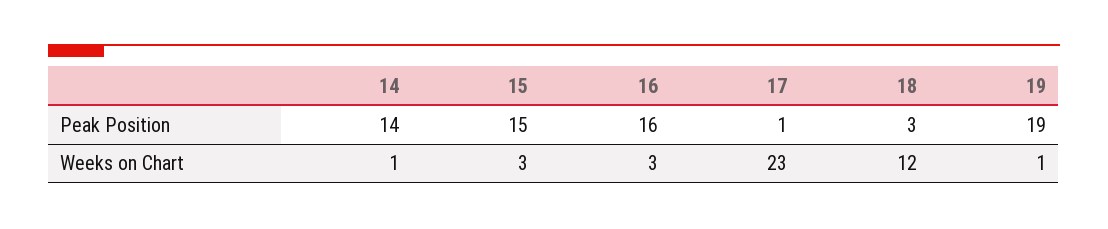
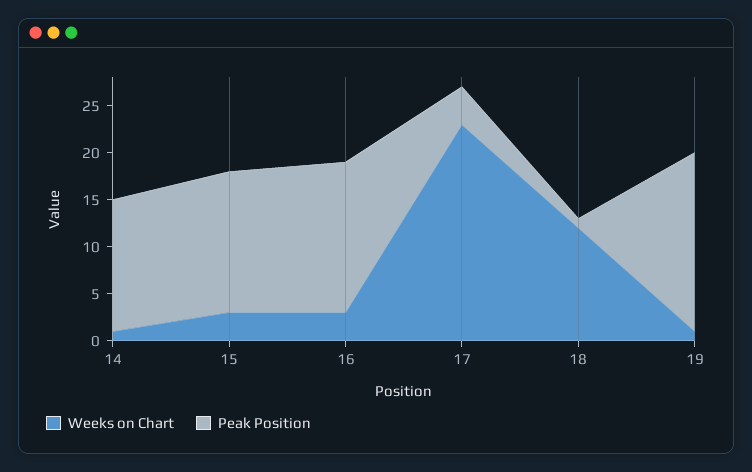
Peak Position, 17: 1 -> 4
Peak Position, 18: 3 -> 1

